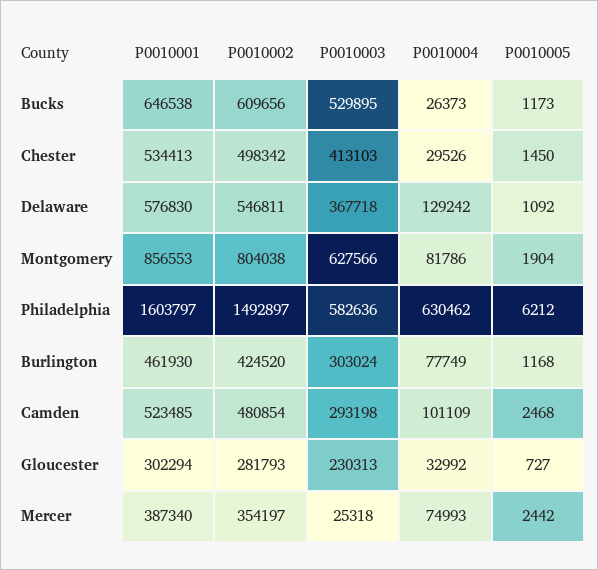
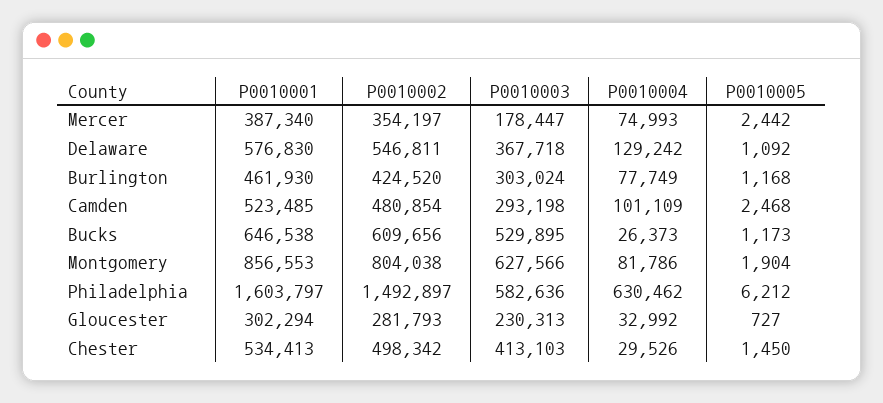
P0010003, Mercer: 25318 -> 178447

